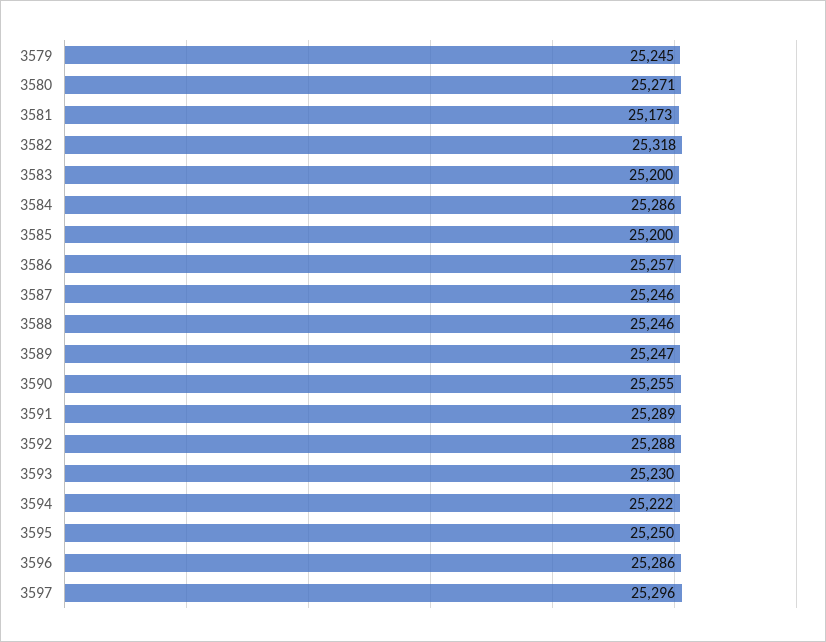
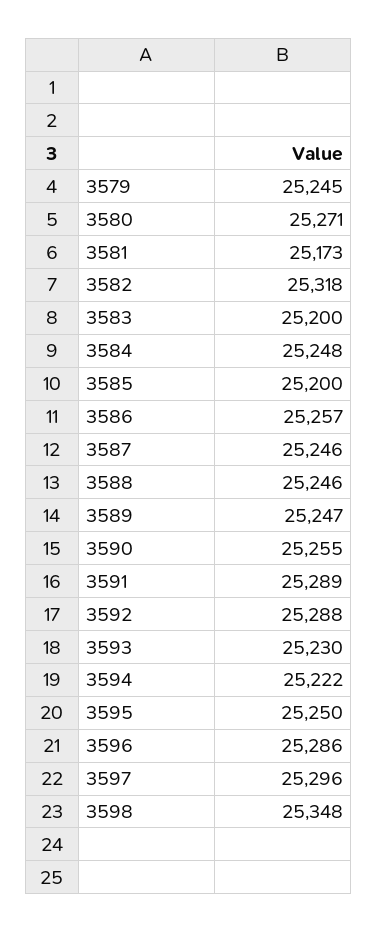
3584: 25286 -> 25248
3598: none -> 25348

